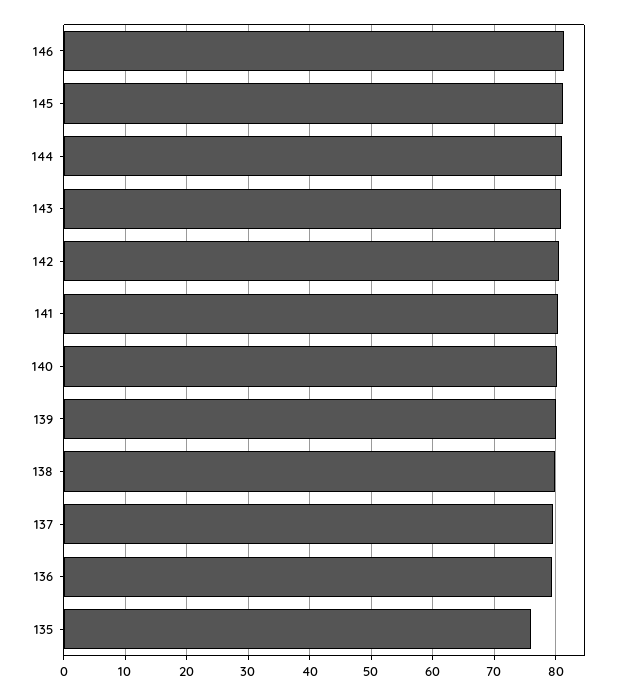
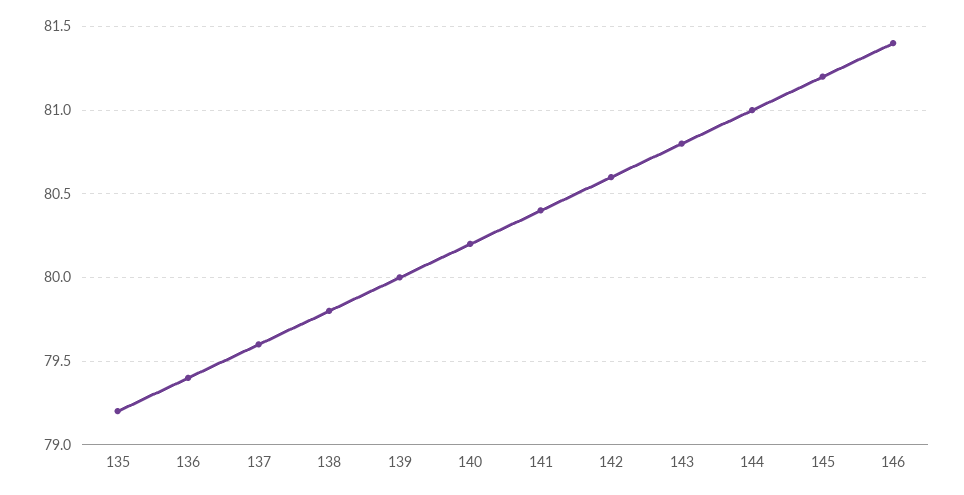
135: 76 -> 79.2

